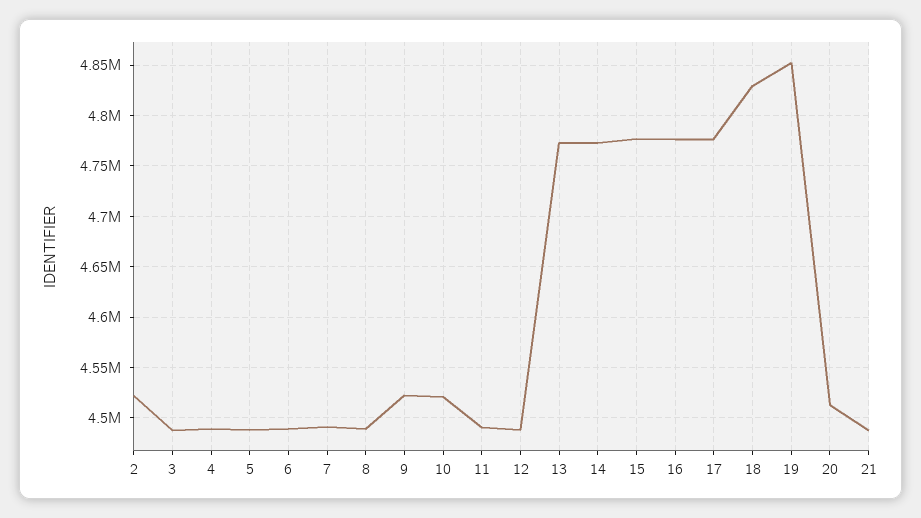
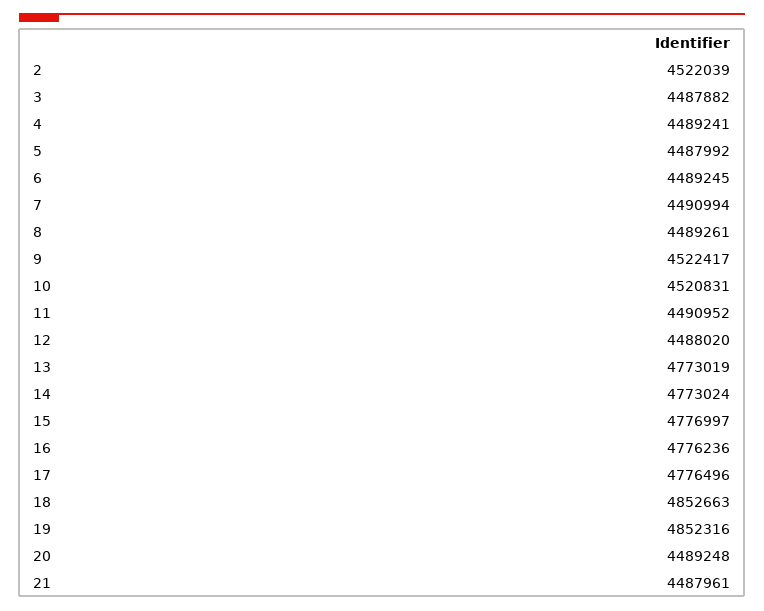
18: 4830000 -> 4852663
20: 4510000 -> 4489248

